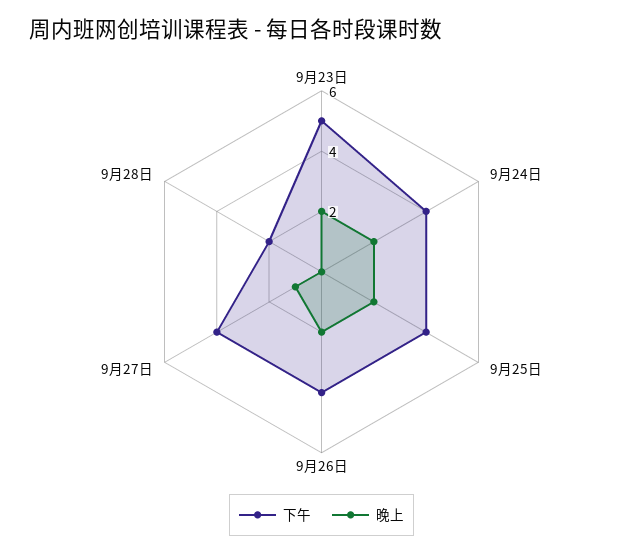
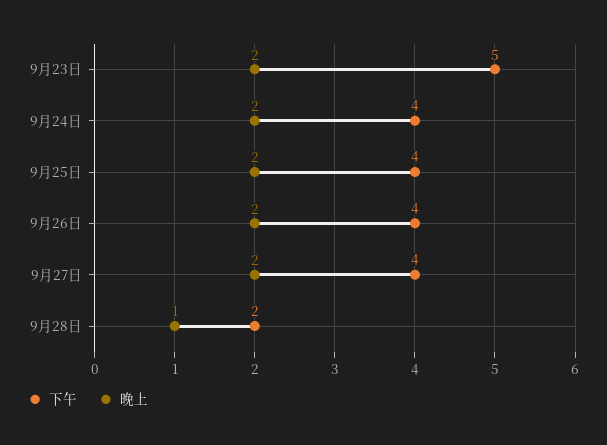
晚上, 9月27日: 1 -> 2
晚上, 9月28日: 0 -> 1

